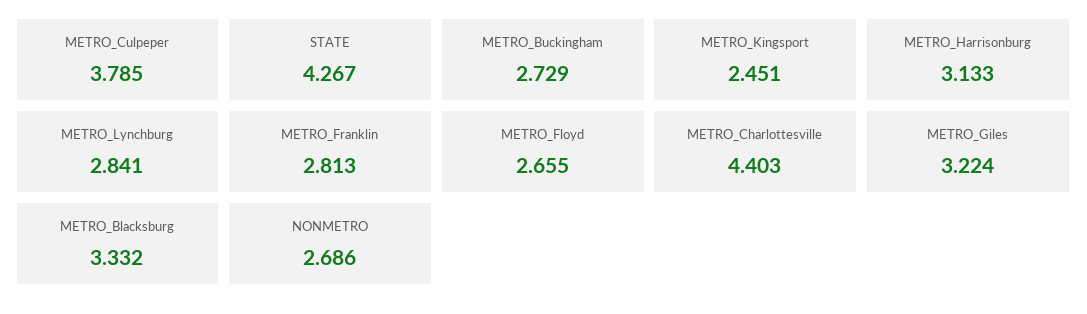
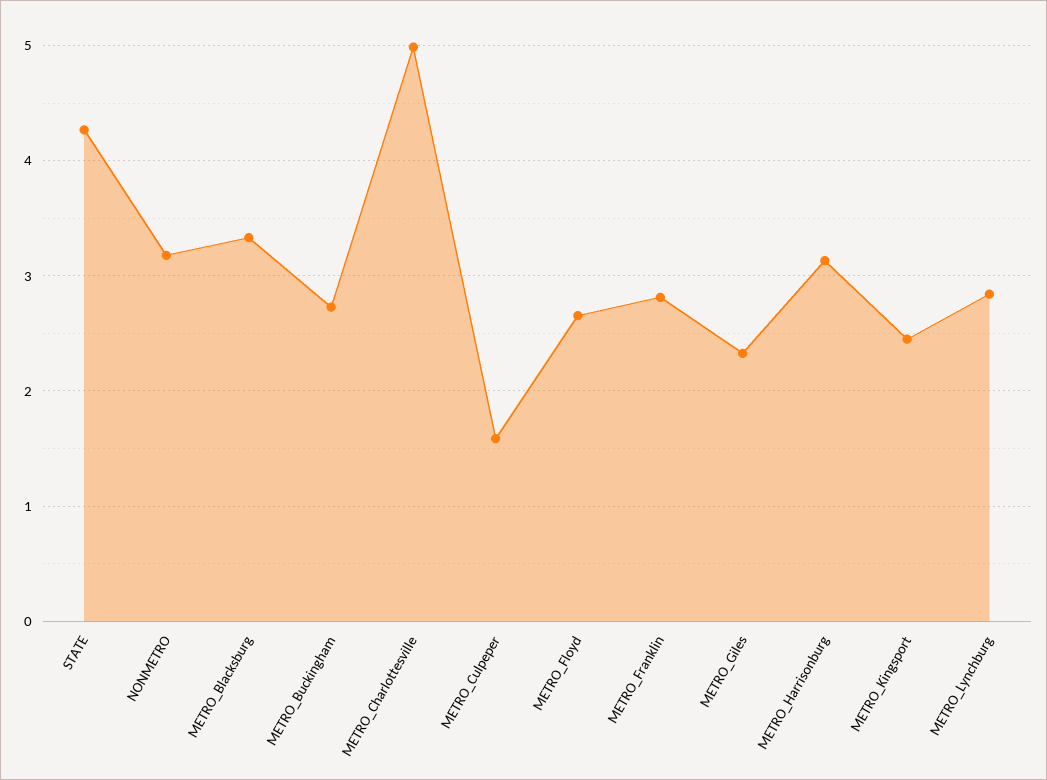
METRO_Culpeper: 3.785 -> 1.6
METRO_Charlottesville: 4.403 -> 5
METRO_Giles: 3.224 -> 2.3
NONMETRO: 2.686 -> 3.2

